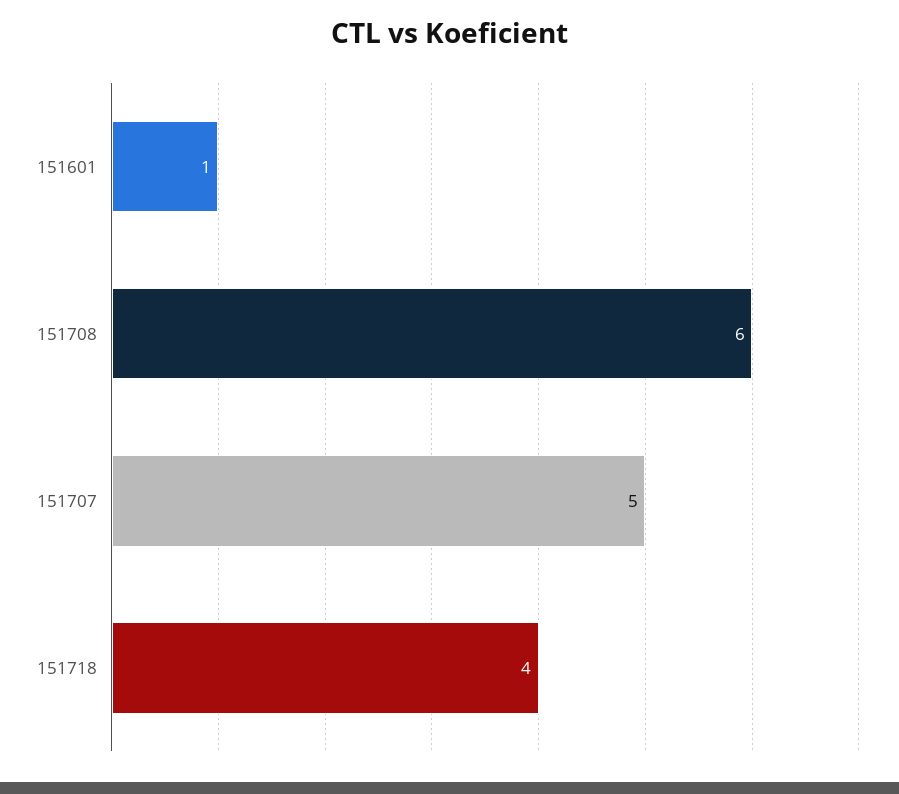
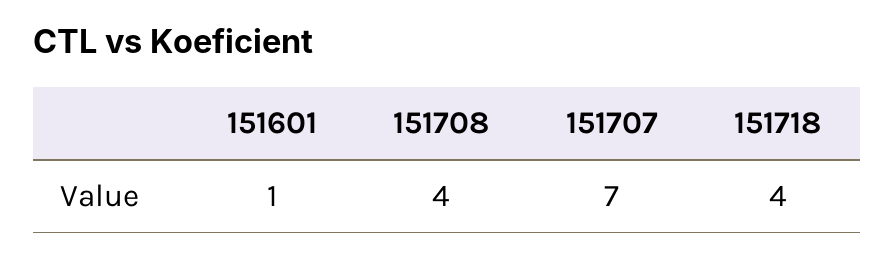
151708: 6 -> 4
151707: 5 -> 7

